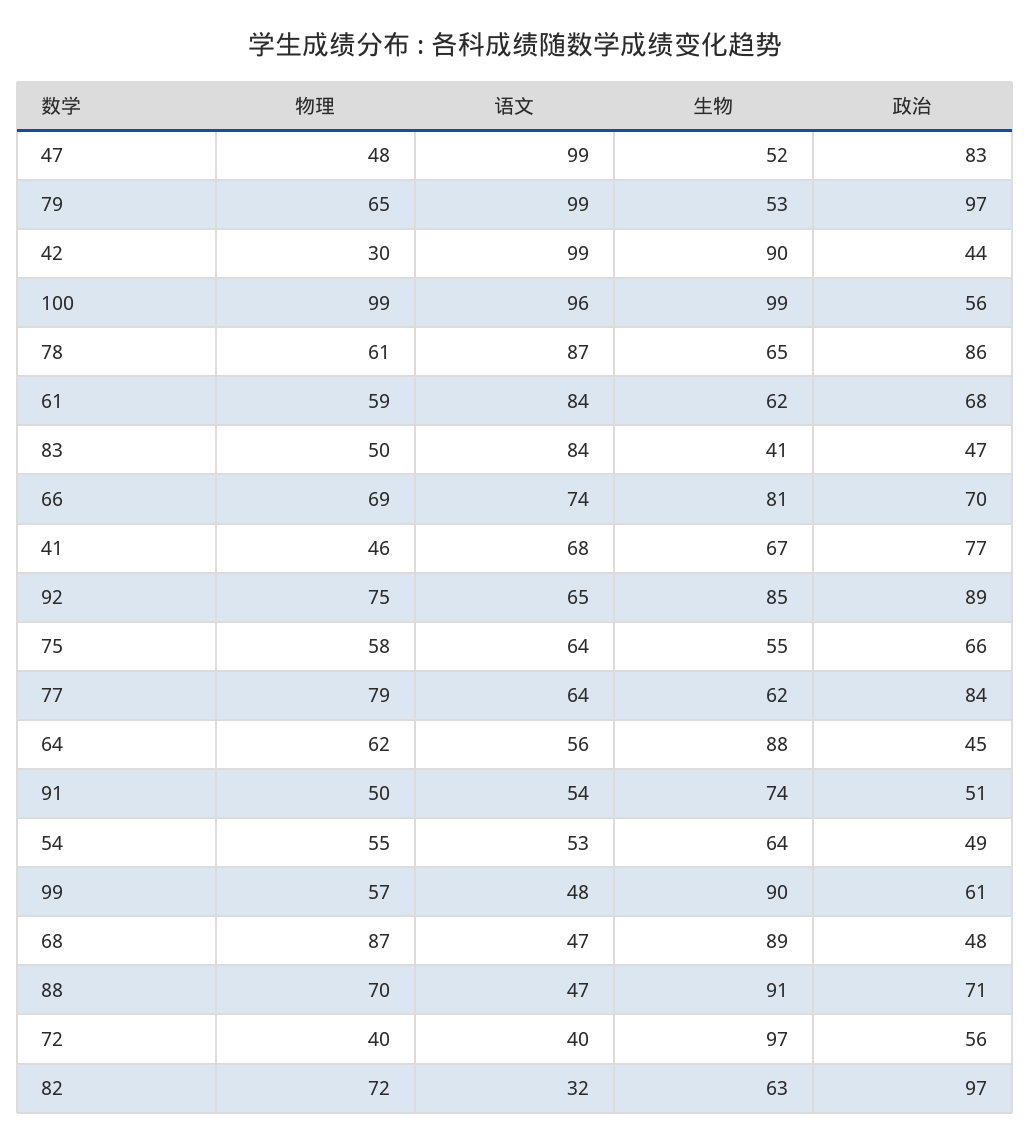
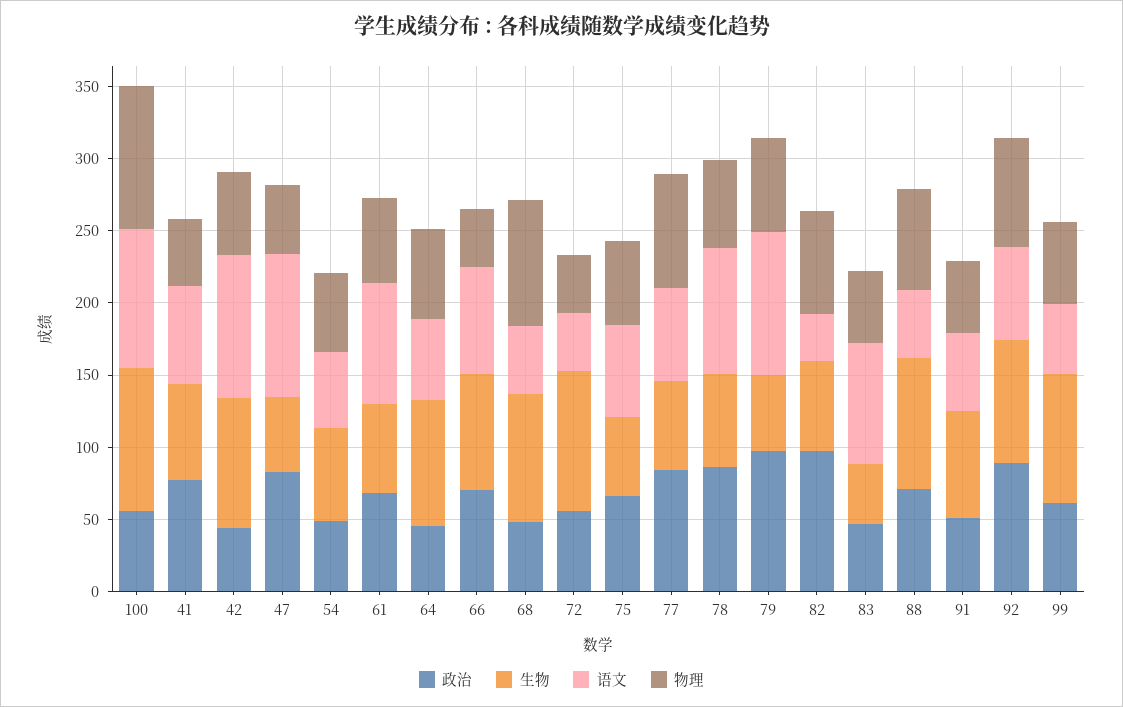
物理, 42: 30 -> 60
物理, 66: 69 -> 40

